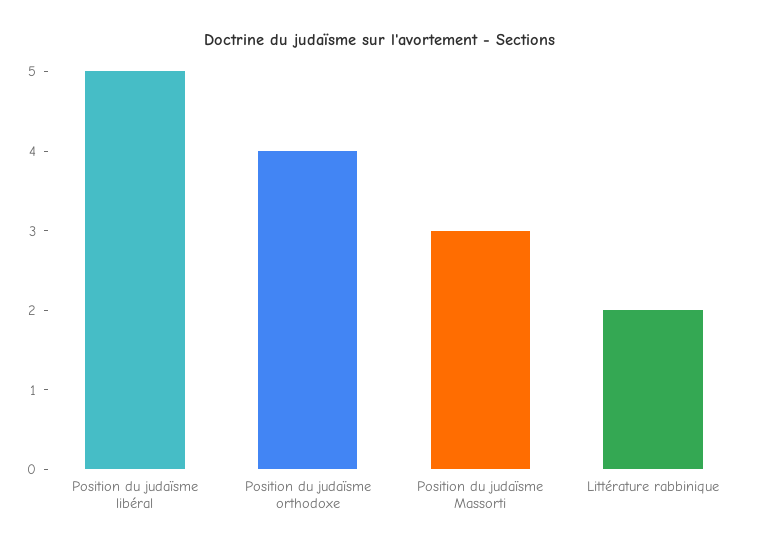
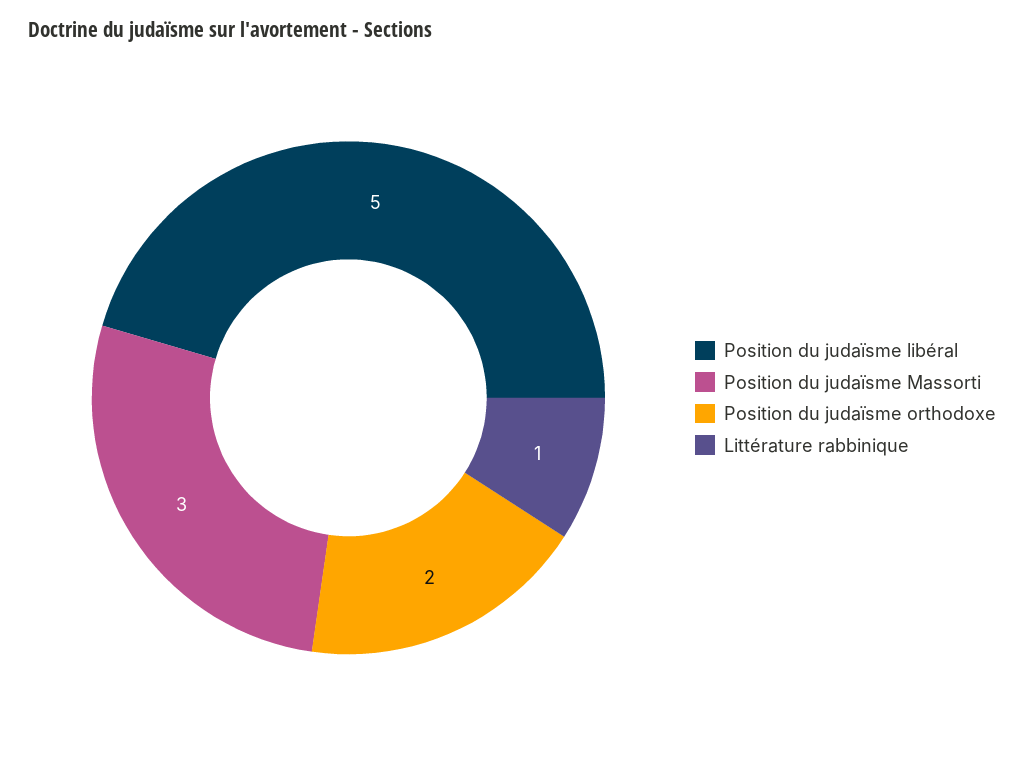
Position du judaïsme orthodoxe: 4 -> 2
Littérature rabbinique: 2 -> 1

